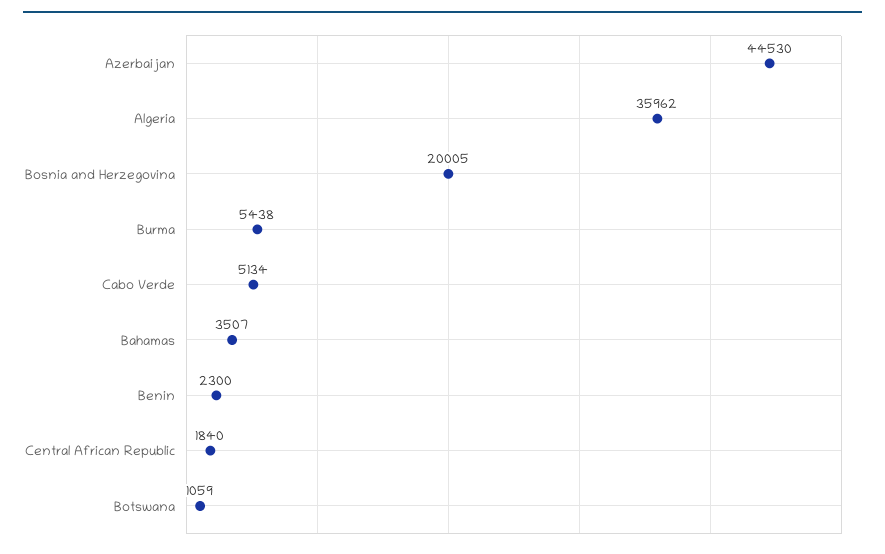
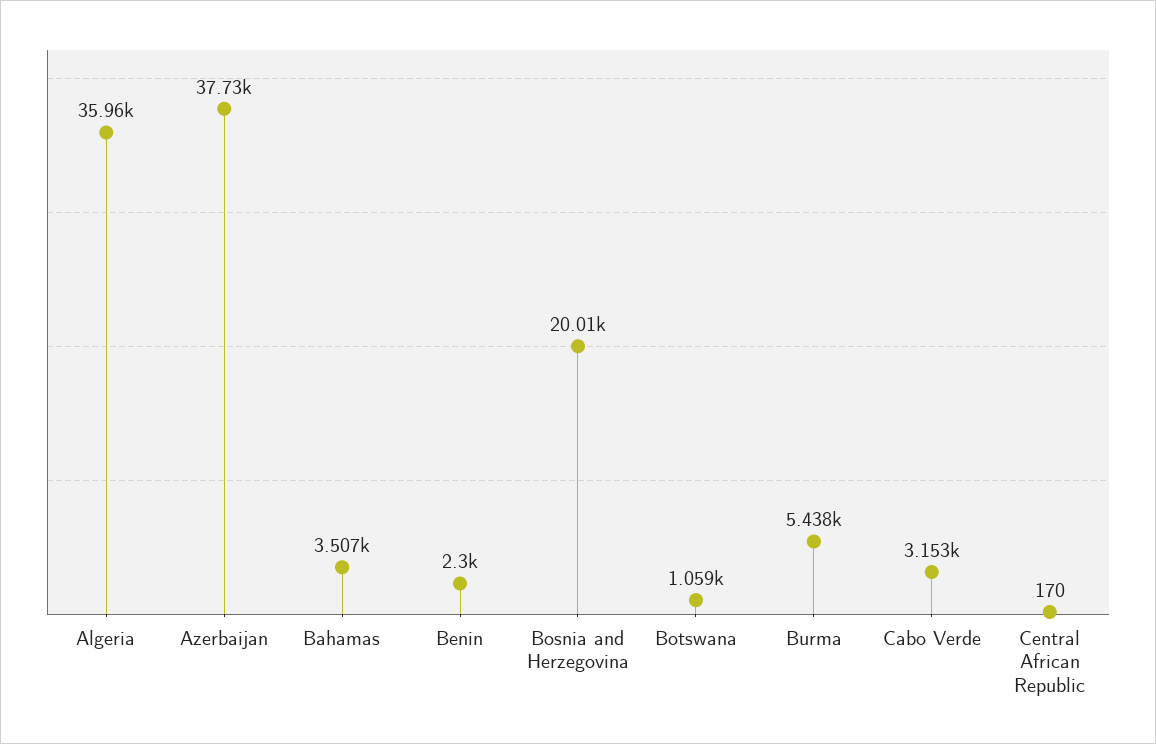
Azerbaijan: 44530 -> 37730
Cabo Verde: 5134 -> 3153
Central African Republic: 1840 -> 170

